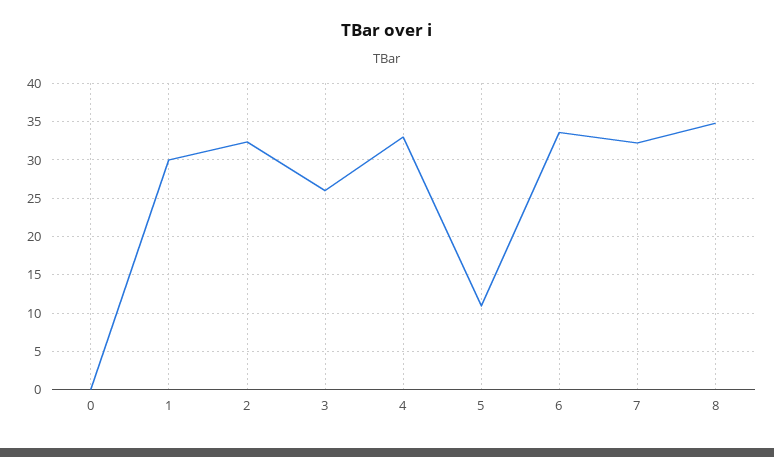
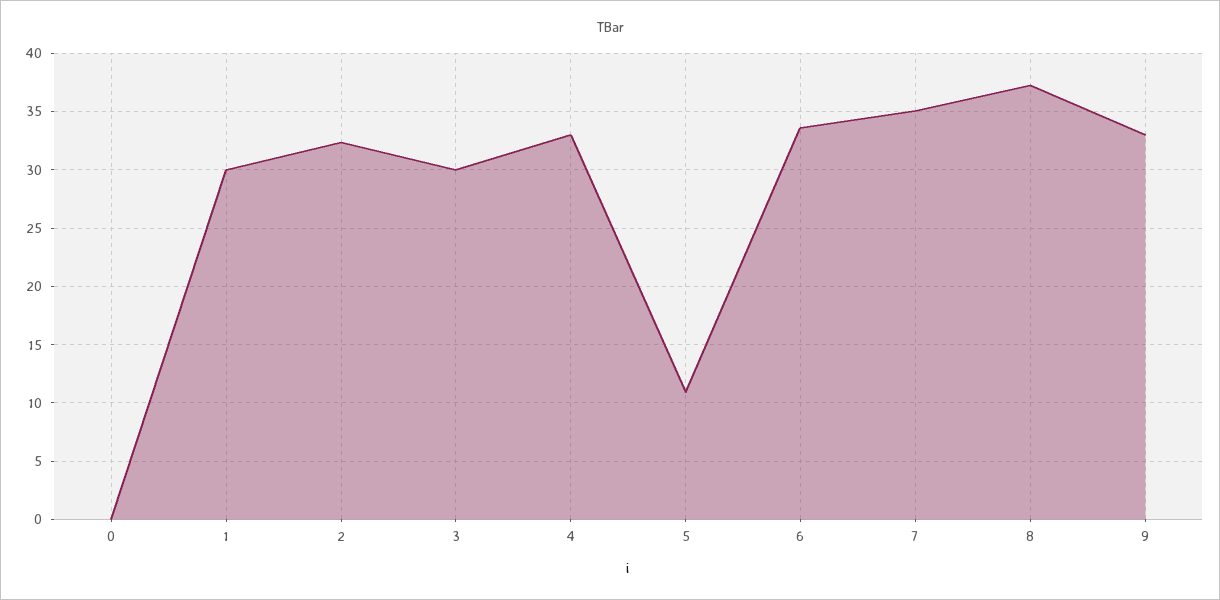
3: 26 -> 30
7: 32 -> 35
8: 35 -> 37
9: none -> 33

